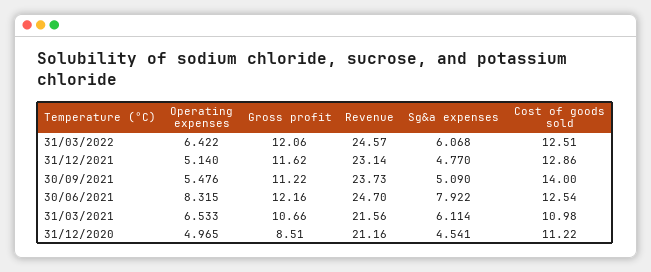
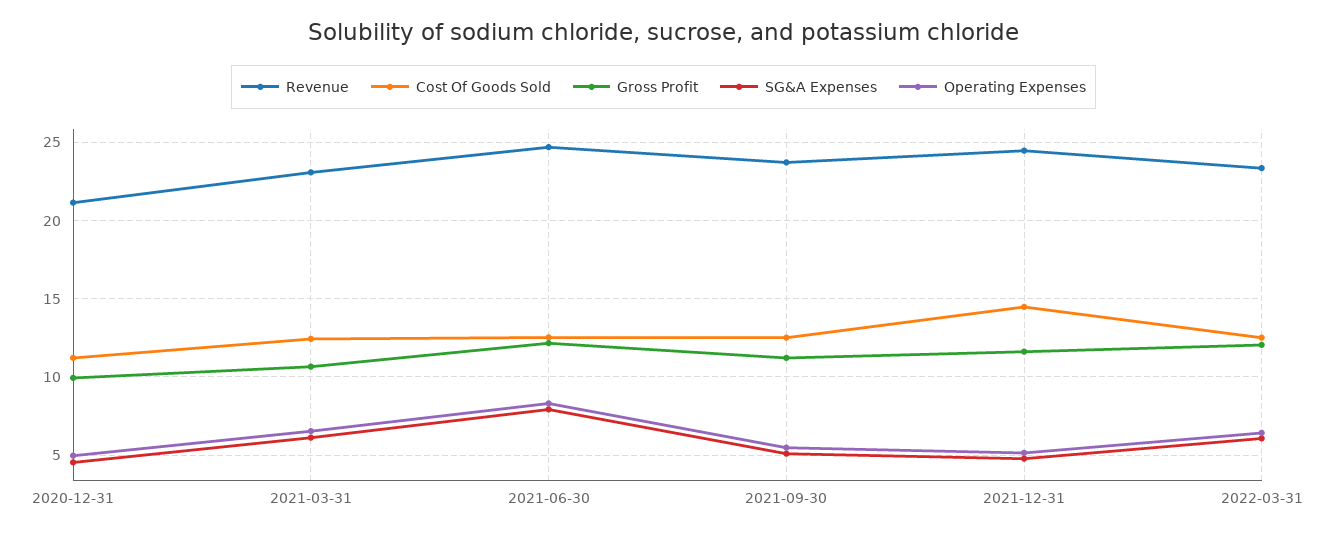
Revenue, 31/03/2022: 24.57 -> 23.5
Revenue, 31/12/2021: 23.14 -> 24.5
Cost of goods sold, 31/12/2021: 12.86 -> 14.5
Cost of goods sold, 30/09/2021: 14 -> 12.5
Revenue, 31/03/2021: 21.56 -> 23
Cost of goods sold, 31/03/2021: 10.98 -> 12.5
Gross profit, 31/12/2020: 8.51 -> 10

